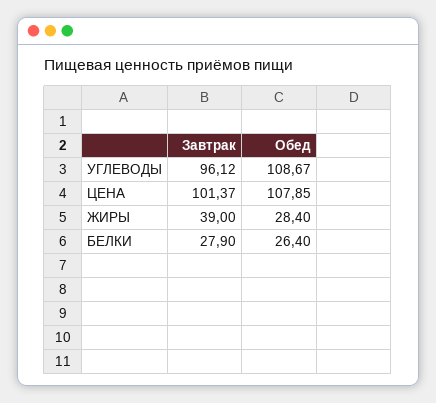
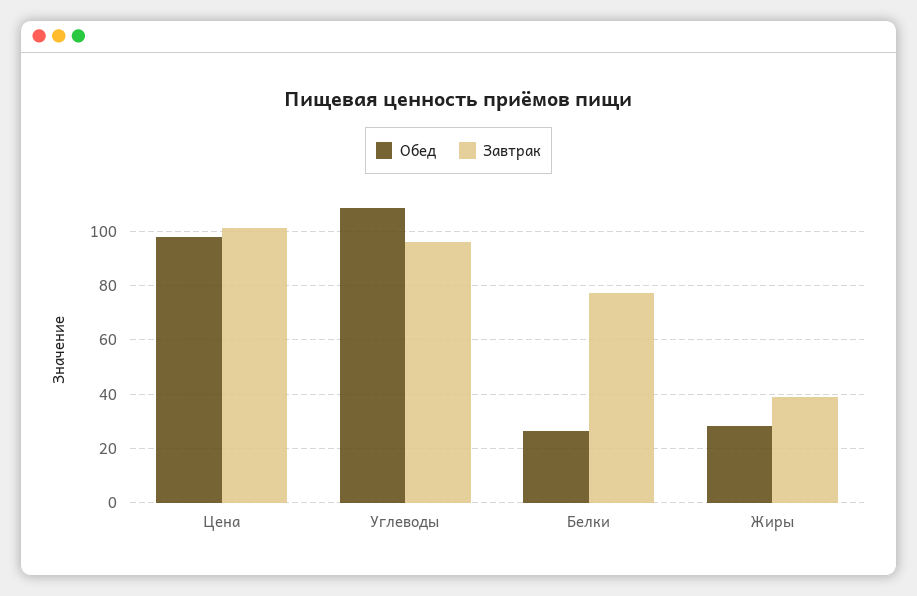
Обед, ЦЕНА: 107.85 -> 97.5
Завтрак, БЕЛКИ: 27.9 -> 77.5

